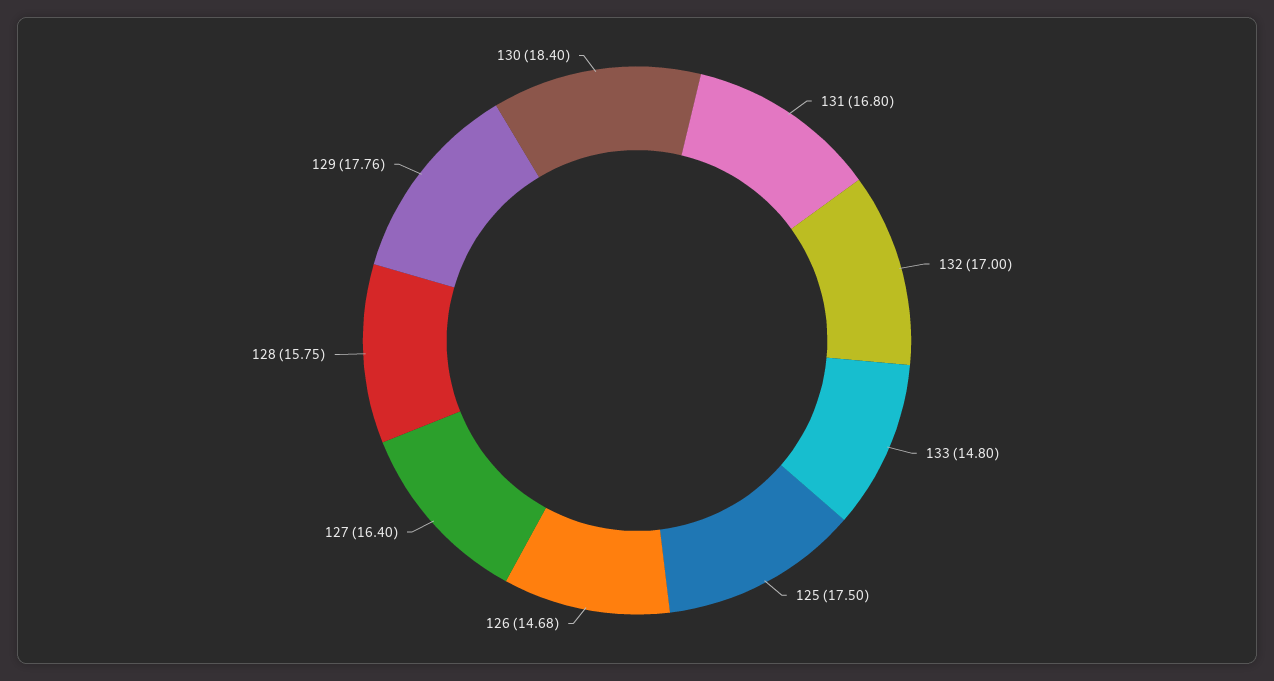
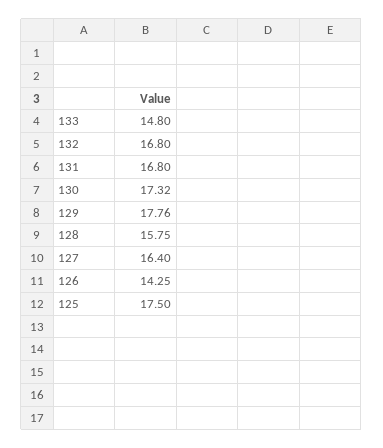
132: 17 -> 16.8
126: 14.68 -> 14.25
130: 18.4 -> 17.32

